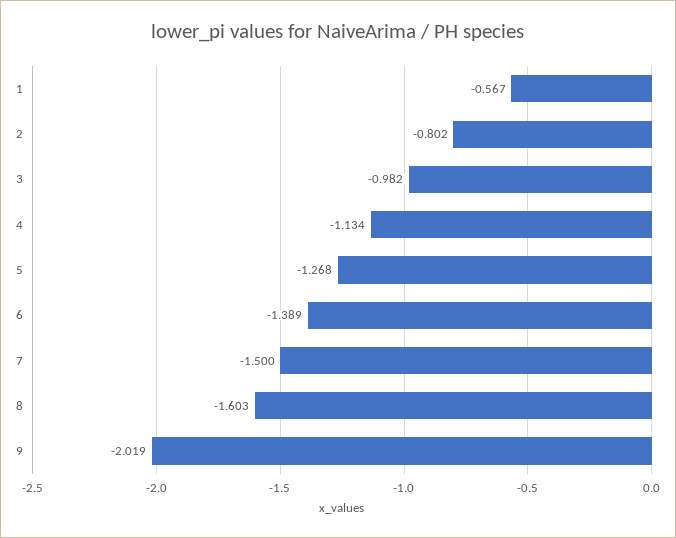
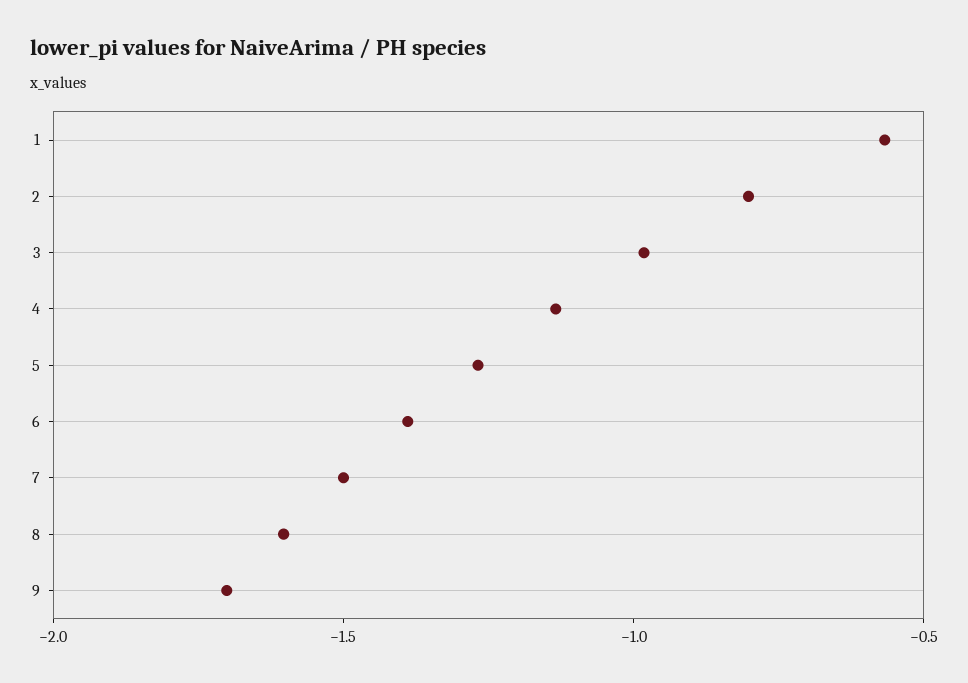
9: -2.019 -> -1.7

